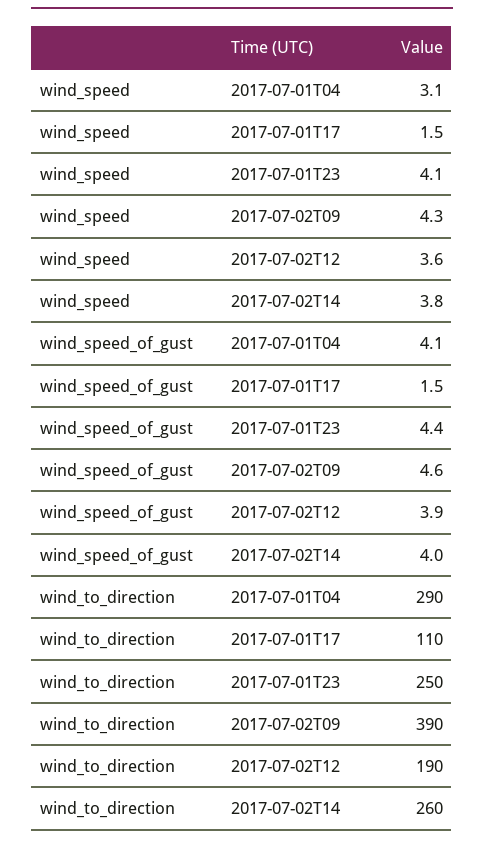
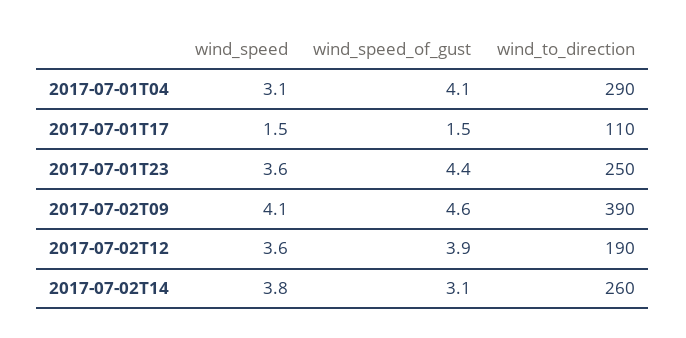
wind_speed, 2017-07-01T23: 4.1 -> 3.6
wind_speed, 2017-07-02T09: 4.3 -> 4.1
wind_speed_of_gust, 2017-07-02T14: 4 -> 3.1

